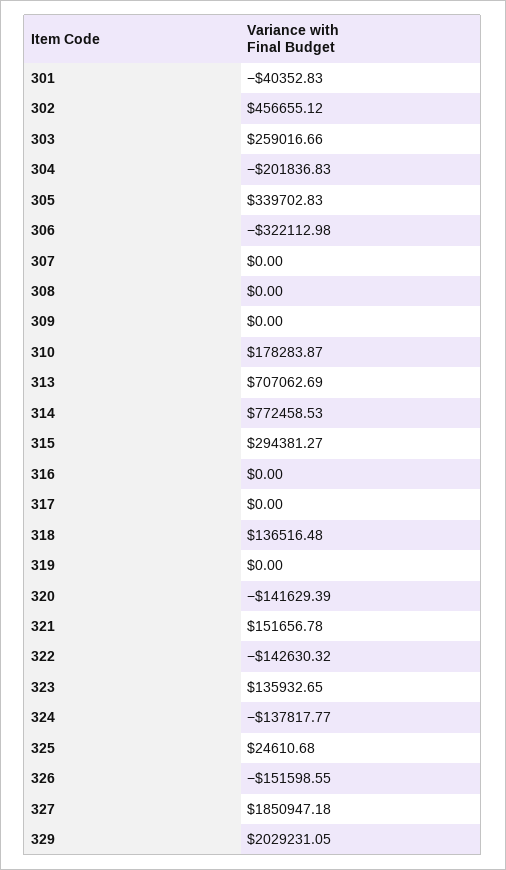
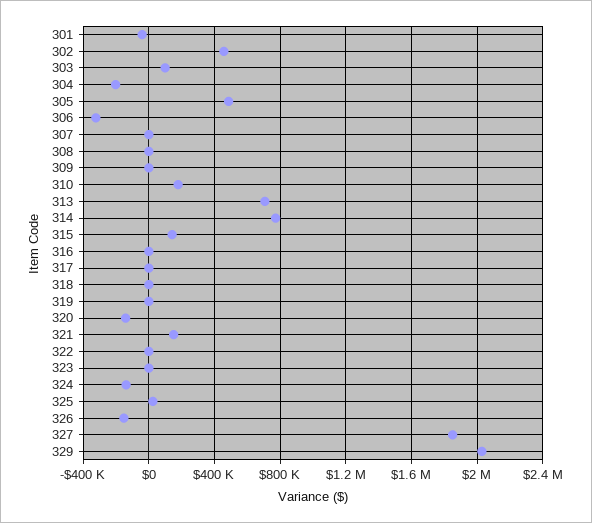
303: 259016.66 -> 100000
305: 339702.83 -> 500000
315: 294381.27 -> 150000
318: 136516.48 -> 0
322: -142630.32 -> 0
323: 135932.65 -> 0

